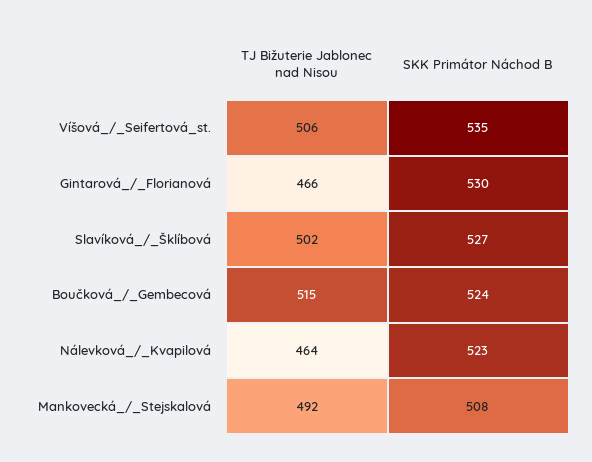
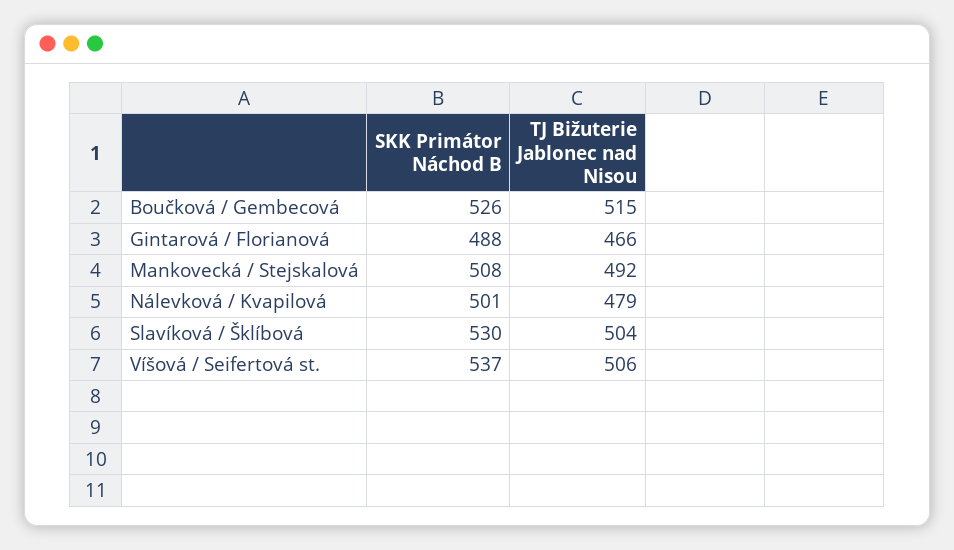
SKK Primátor Náchod B, Víšová_/_Seifertová_st.: 535 -> 537
SKK Primátor Náchod B, Gintarová_/_Florianová: 530 -> 488
TJ Bižuterie Jablonec nad Nisou, Slavíková_/_Šklíbová: 502 -> 504
SKK Primátor Náchod B, Slavíková_/_Šklíbová: 527 -> 530
SKK Primátor Náchod B, Boučková_/_Gembecová: 524 -> 526
TJ Bižuterie Jablonec nad Nisou, Nálevková_/_Kvapilová: 464 -> 479
SKK Primátor Náchod B, Nálevková_/_Kvapilová: 523 -> 501

